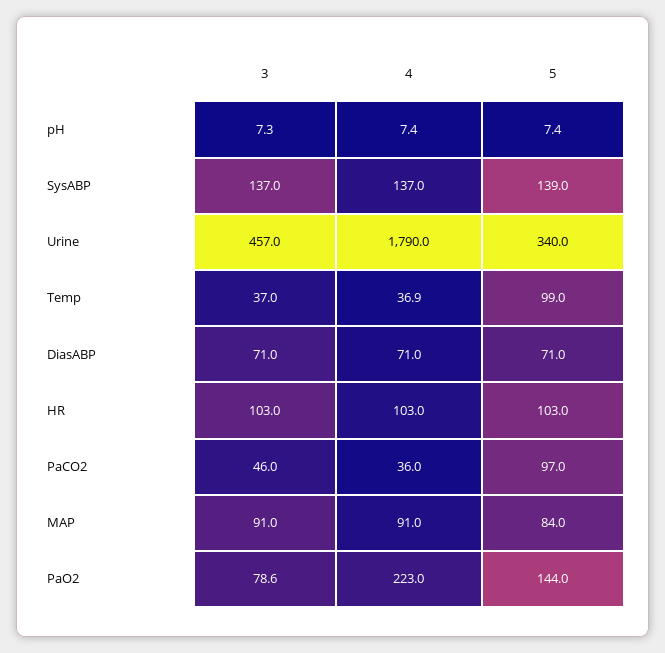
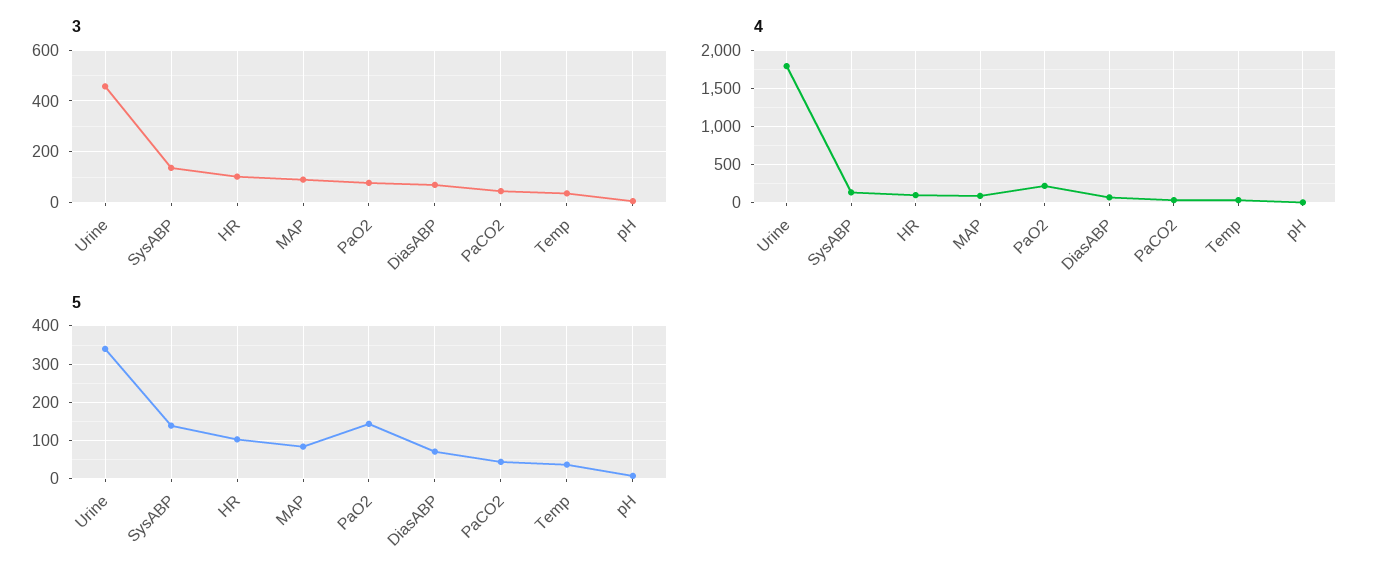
5, Temp: 99 -> 40
5, PaCO2: 97 -> 40

